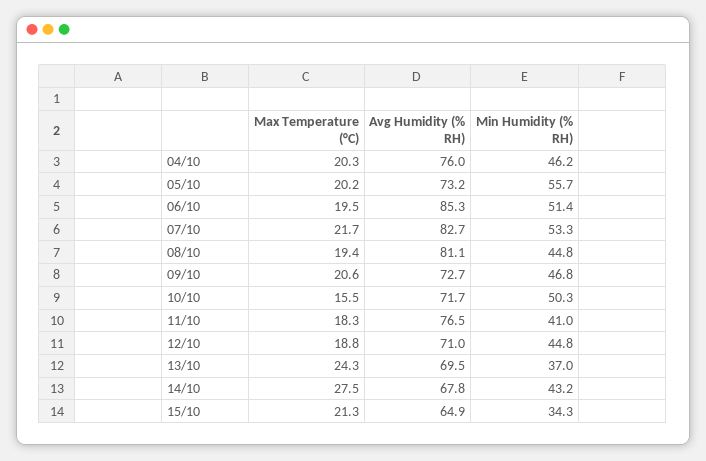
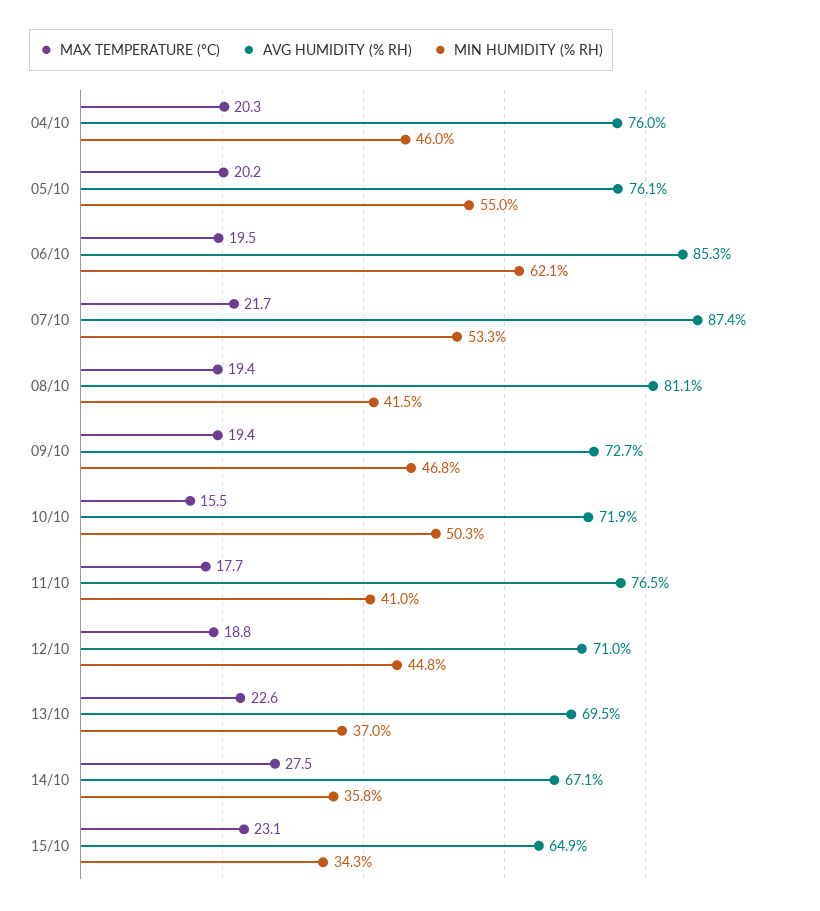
Min Humidity (% RH), 04/10: 46.2 -> 46
Avg Humidity (% RH), 05/10: 73.2 -> 76.1
Min Humidity (% RH), 05/10: 55.7 -> 55
Min Humidity (% RH), 06/10: 51.4 -> 62.1
Avg Humidity (% RH), 07/10: 82.7 -> 87.4
Min Humidity (% RH), 08/10: 44.8 -> 41.5
Max Temperature (°C), 09/10: 20.6 -> 19.4
Avg Humidity (% RH), 10/10: 71.7 -> 71.9
Max Temperature (°C), 11/10: 18.3 -> 17.7
Max Temperature (°C), 13/10: 24.3 -> 22.6
Avg Humidity (% RH), 14/10: 67.8 -> 67.1
Min Humidity (% RH), 14/10: 43.2 -> 35.8
Max Temperature (°C), 15/10: 21.3 -> 23.1

